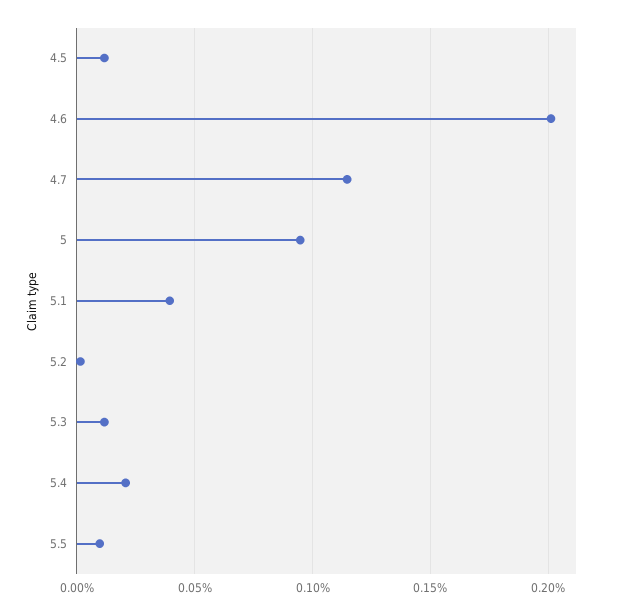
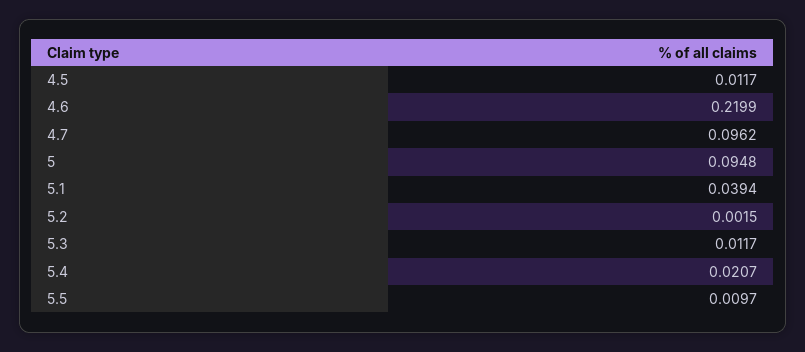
4.6: 0.2 -> 0.2199
4.7: 0.115 -> 0.0962

